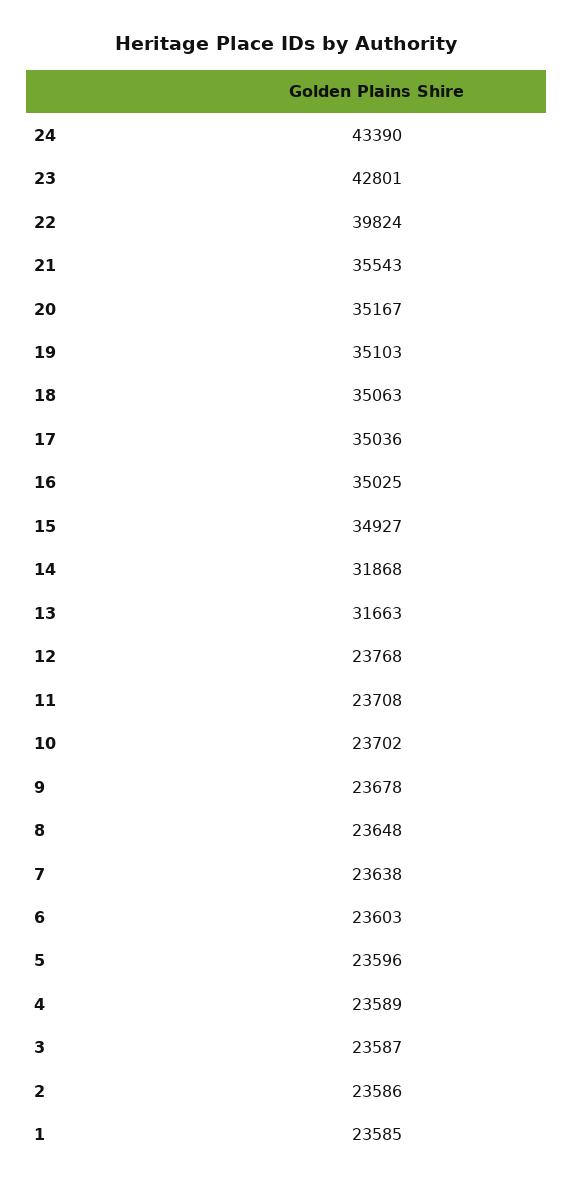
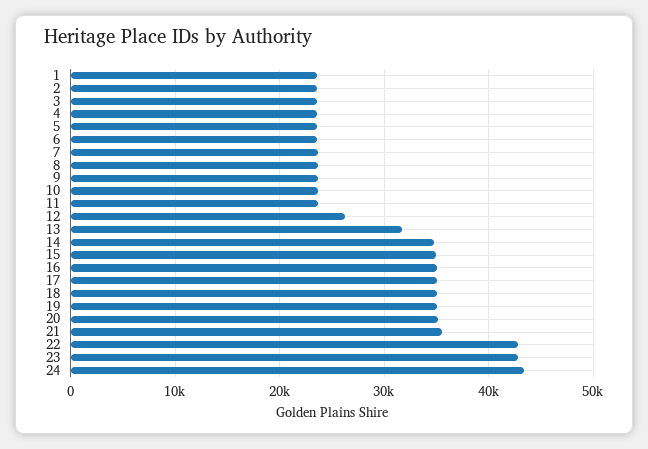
22: 39824 -> 43000
14: 31868 -> 35000
12: 23768 -> 26000

